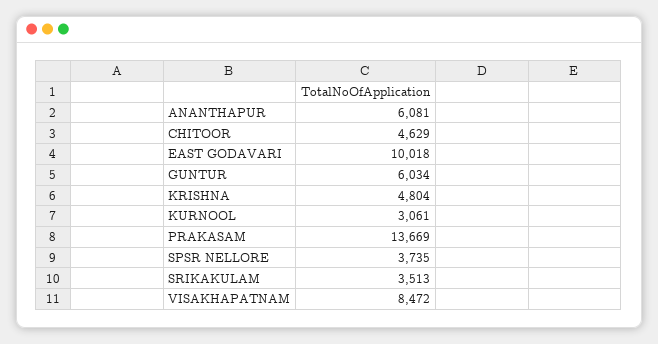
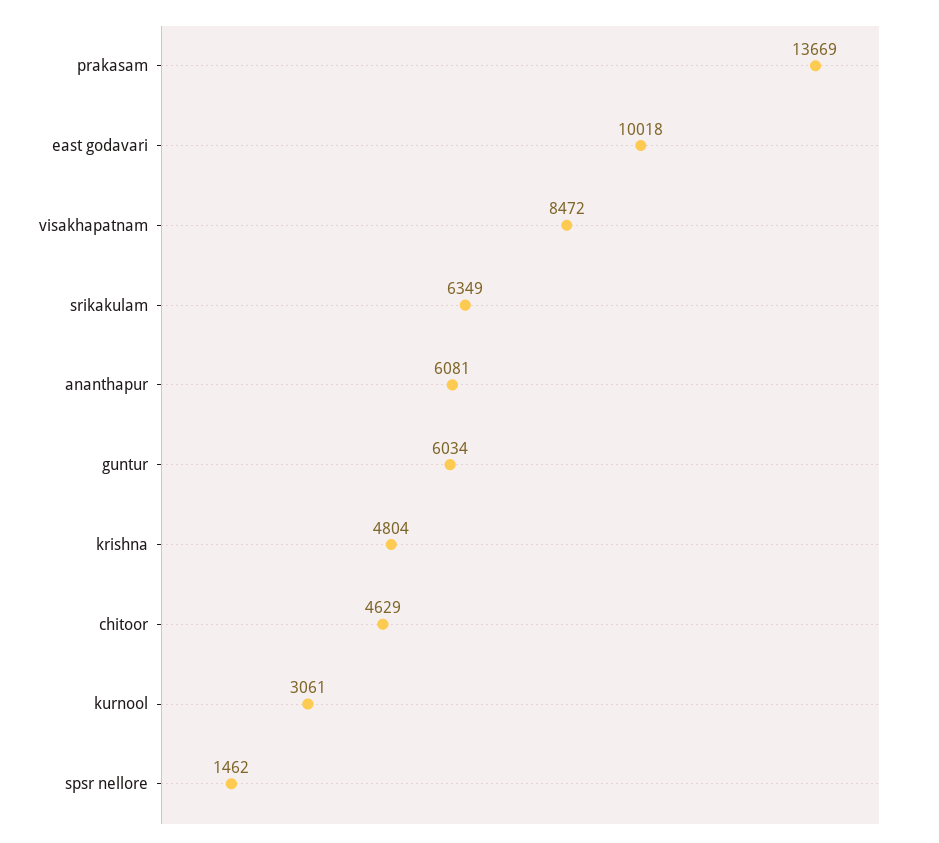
SPSR NELLORE: 3735 -> 1462
SRIKAKULAM: 3513 -> 6349

